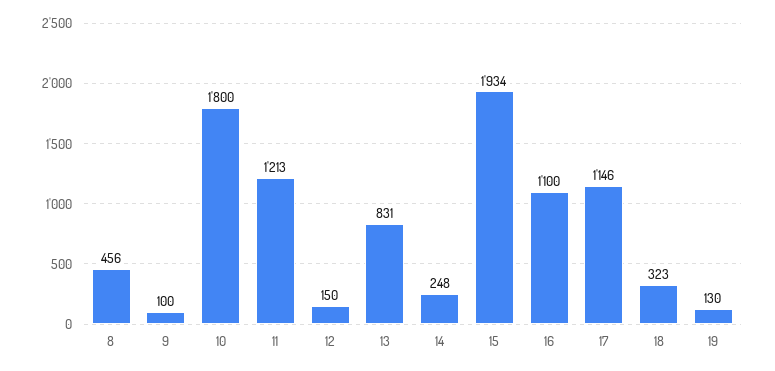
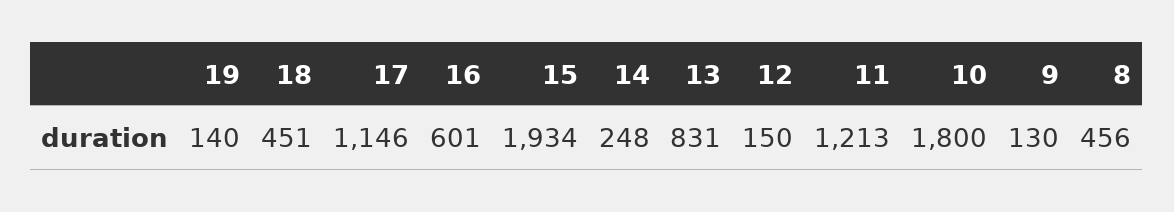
9: 100 -> 130
16: 1100 -> 601
18: 323 -> 451
19: 130 -> 140

